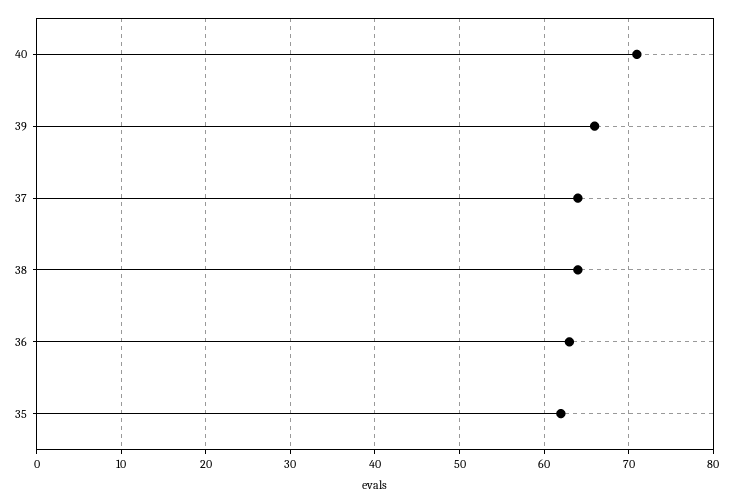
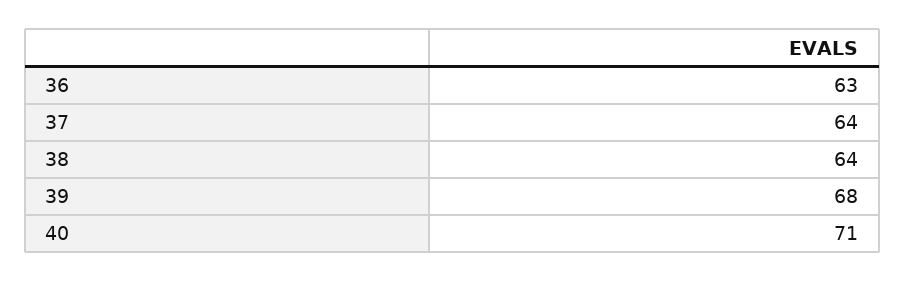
39: 66 -> 68
35: 62 -> none

